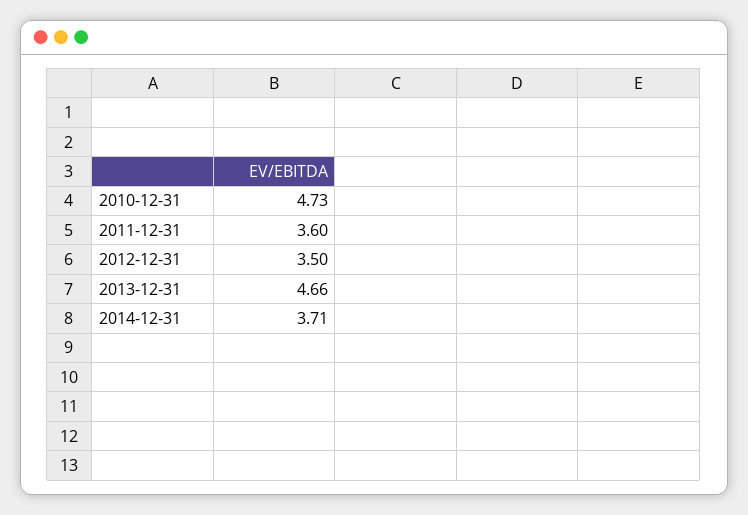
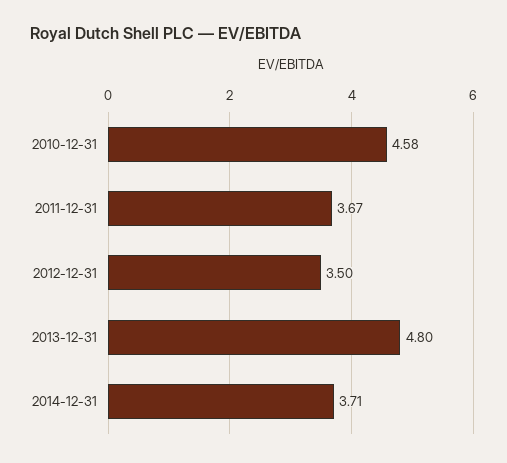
2010-12-31: 4.73 -> 4.58
2011-12-31: 3.6 -> 3.67
2013-12-31: 4.66 -> 4.8

